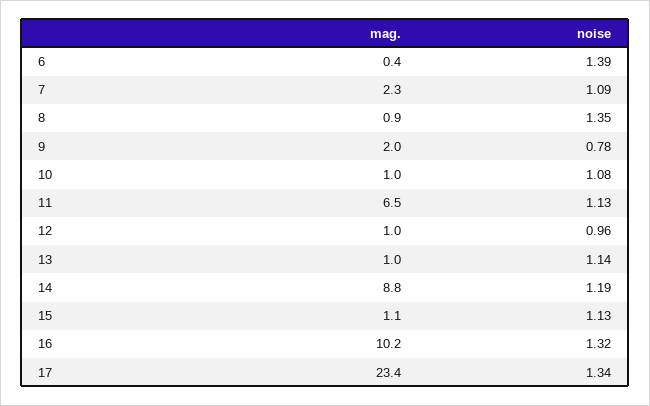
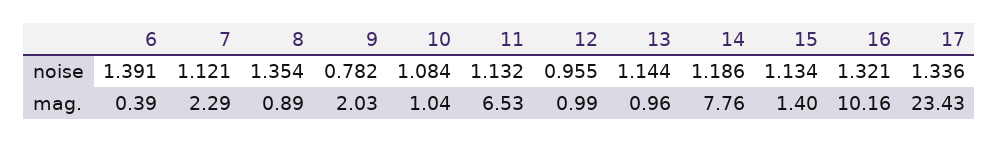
noise, 7: 1.09 -> 1.121
mag., 14: 8.8 -> 7.76
mag., 15: 1.1 -> 1.4

